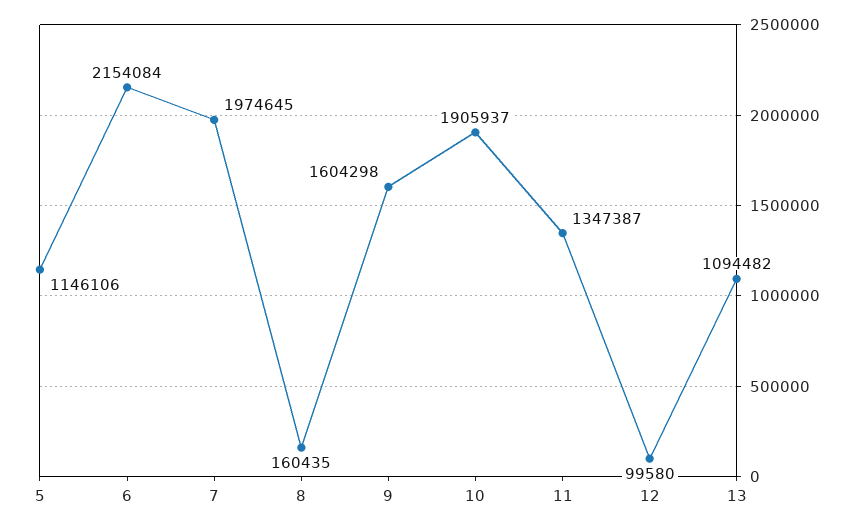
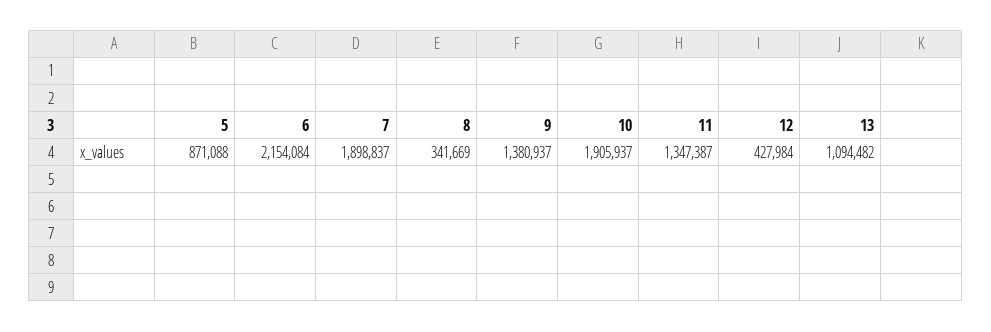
5: 1146106 -> 871088
7: 1974645 -> 1898837
8: 160435 -> 341669
9: 1604298 -> 1380937
12: 99580 -> 427984

